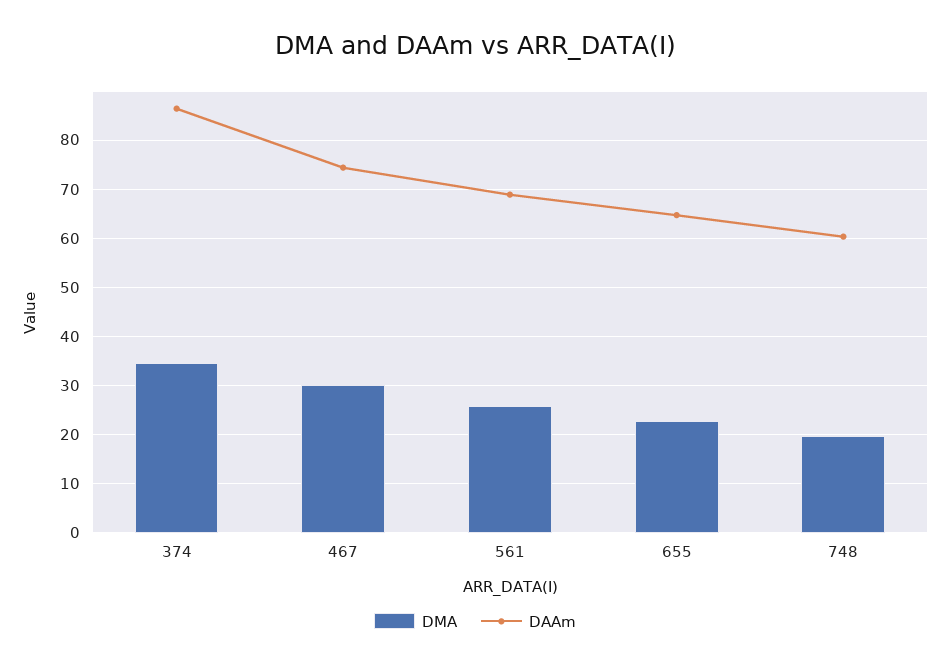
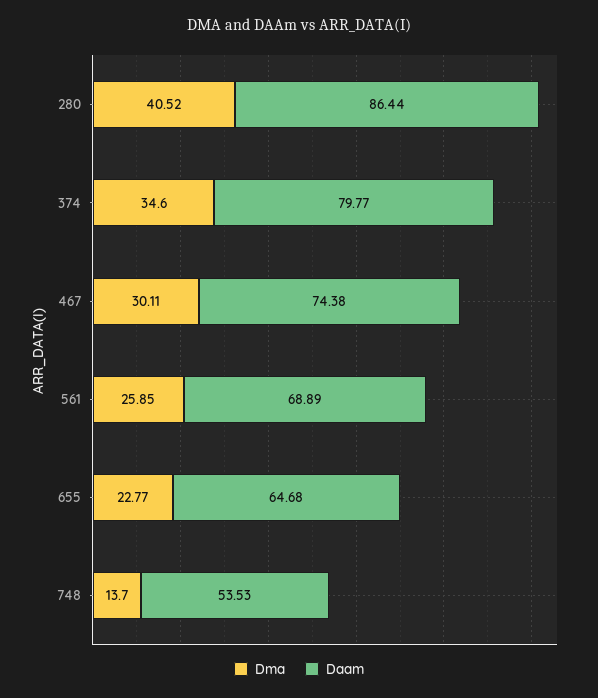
DAAm, 374: 86 -> 79.77
DMA, 748: 20 -> 13.7
DAAm, 748: 60 -> 53.53
DMA, 280: none -> 40.52
DAAm, 280: none -> 86.44

